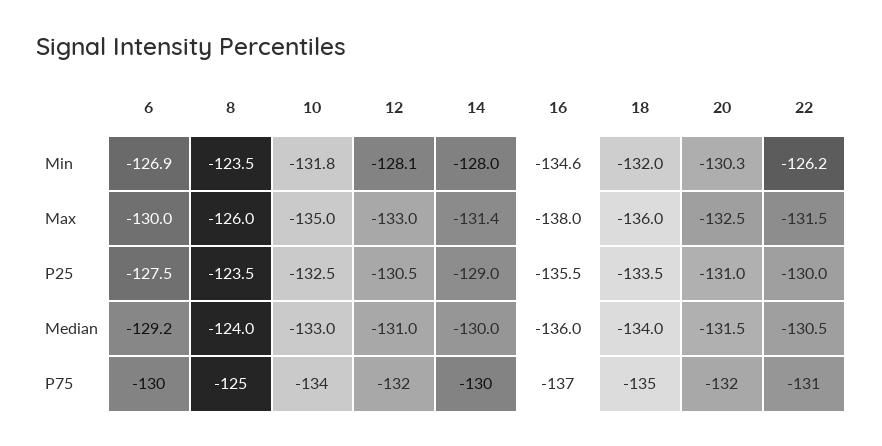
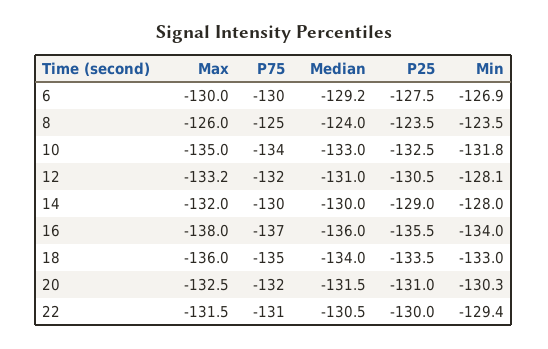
16, Min: -134.6 -> -134
18, Min: -132 -> -133
22, Min: -126.2 -> -129.4
12, Max: -133 -> -133.2
14, Max: -131.4 -> -132

